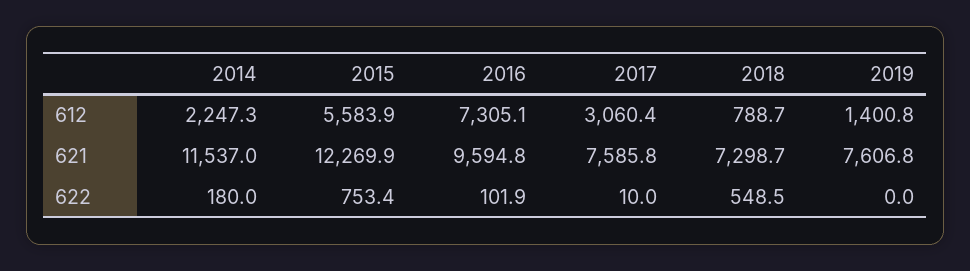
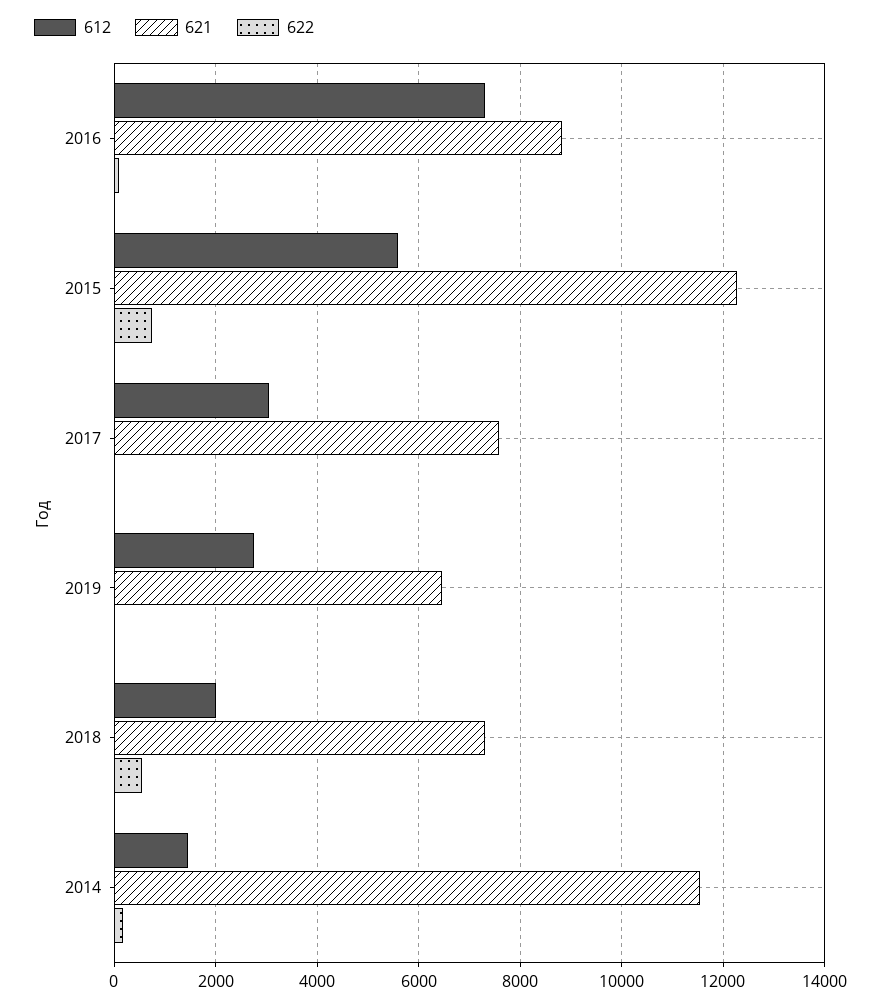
612, 2014: 2247.3 -> 1400
612, 2018: 788.7 -> 2000
612, 2019: 1400.8 -> 2800
621, 2016: 9594.8 -> 8800
621, 2019: 7606.8 -> 6400

